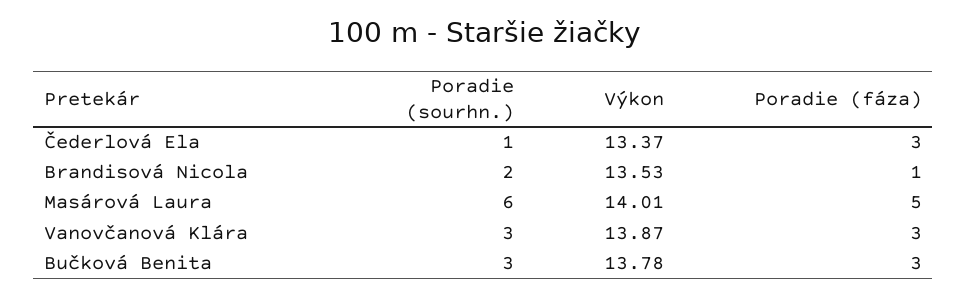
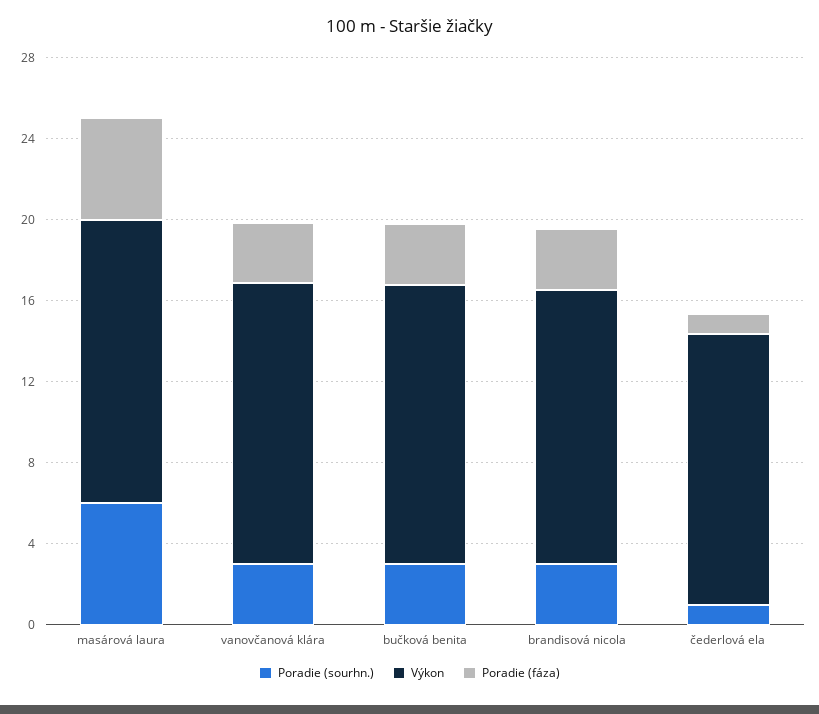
Poradie (fáza), Čederlová Ela: 3 -> 1
Poradie (sourhn.), Brandisová Nicola: 2 -> 3
Poradie (fáza), Brandisová Nicola: 1 -> 3

